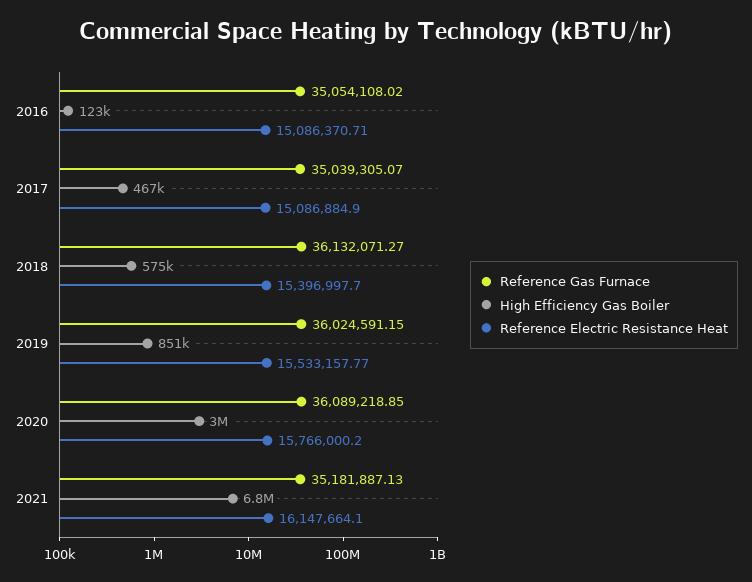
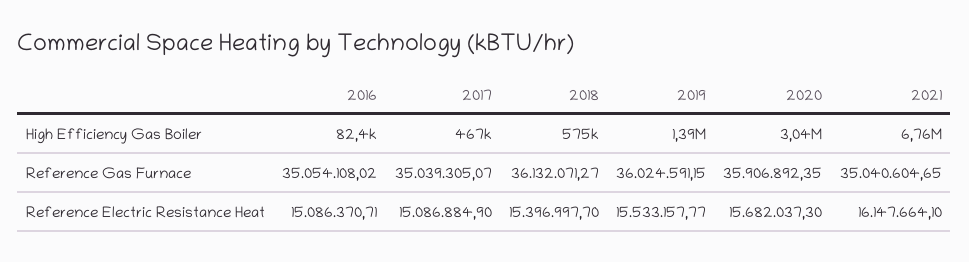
High Efficiency Gas Boiler, 2016: 123000 -> 82400
High Efficiency Gas Boiler, 2019: 851000 -> 1390000
Reference Gas Furnace, 2020: 36089218.85 -> 35906892.35
Reference Electric Resistance Heat, 2020: 15766000.2 -> 15682037.3
Reference Gas Furnace, 2021: 35181887.13 -> 35040604.65

